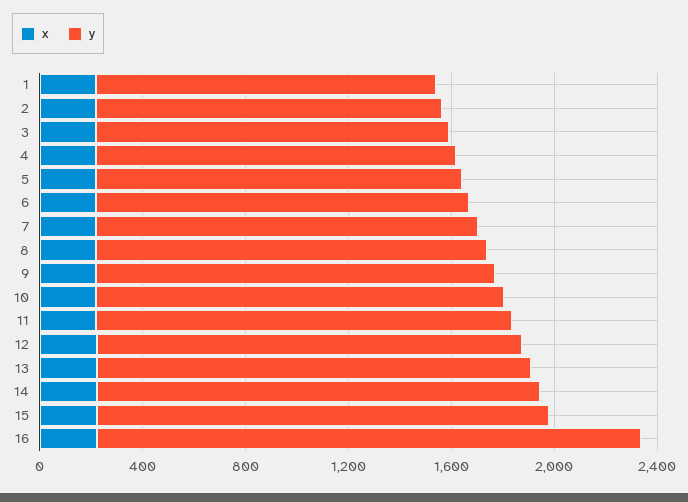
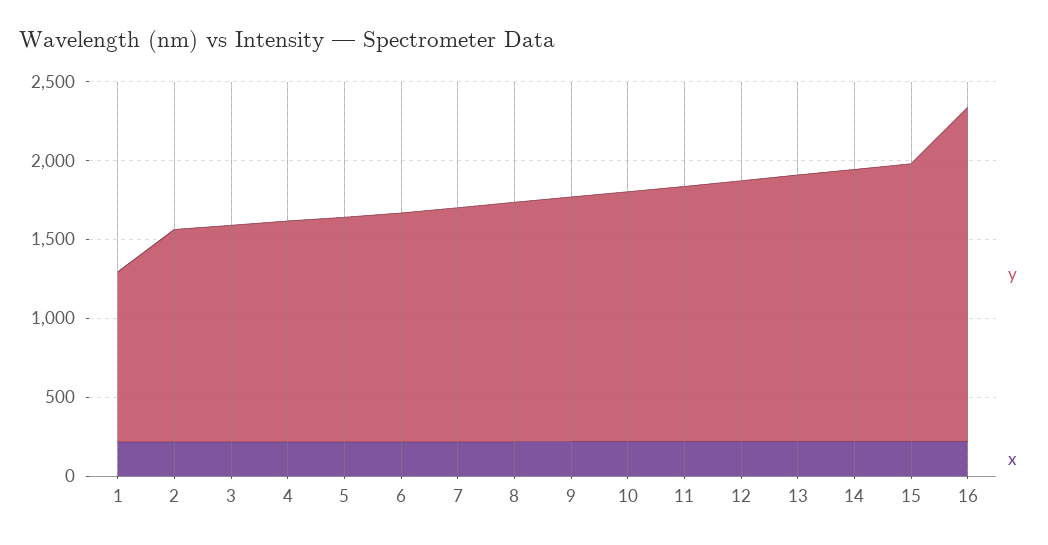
y, 1: 1300 -> 1100

